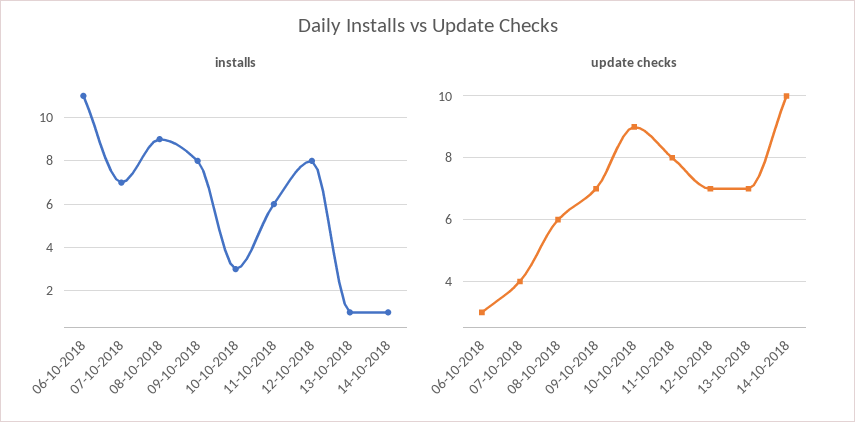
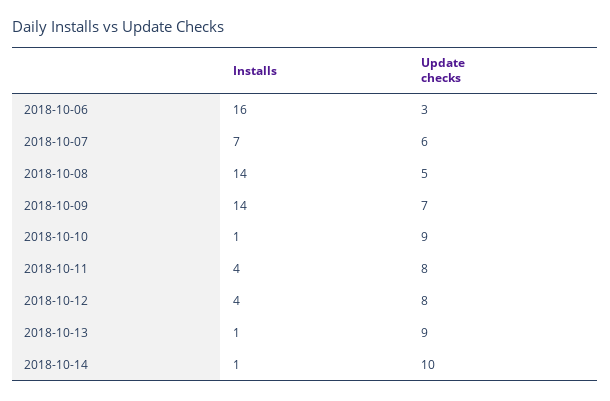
installs, 06-10-2018: 11 -> 16
installs, 08-10-2018: 9 -> 14
installs, 09-10-2018: 8 -> 14
installs, 10-10-2018: 3 -> 1
installs, 11-10-2018: 6 -> 4
installs, 12-10-2018: 8 -> 4
update checks, 07-10-2018: 4 -> 6
update checks, 08-10-2018: 6 -> 5
update checks, 12-10-2018: 7 -> 8
update checks, 13-10-2018: 7 -> 9

